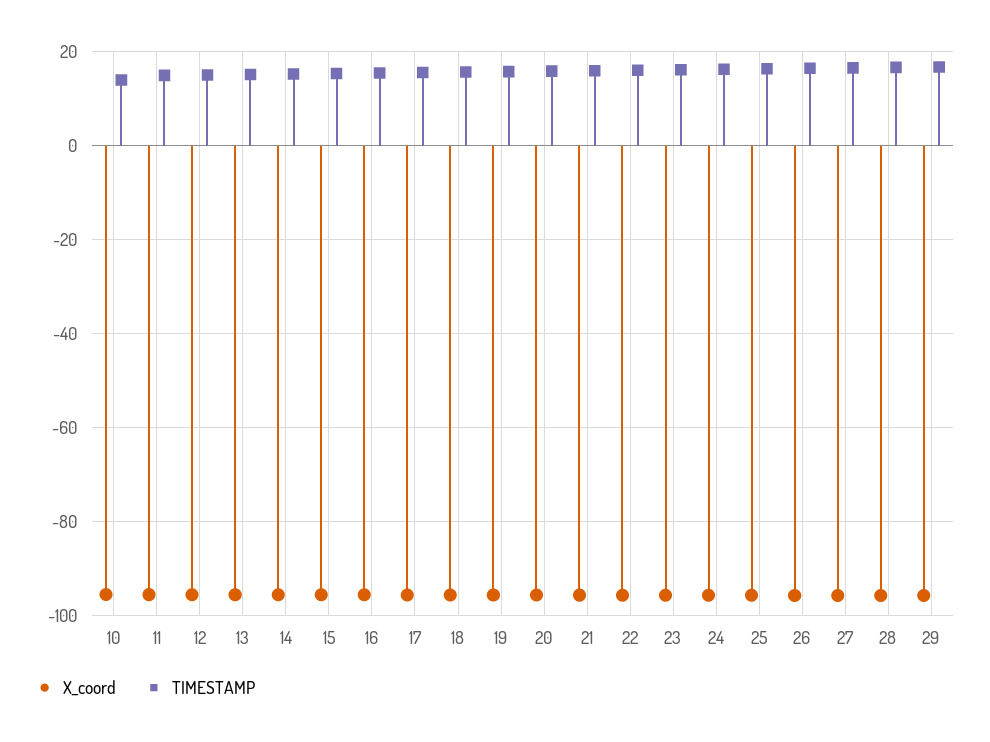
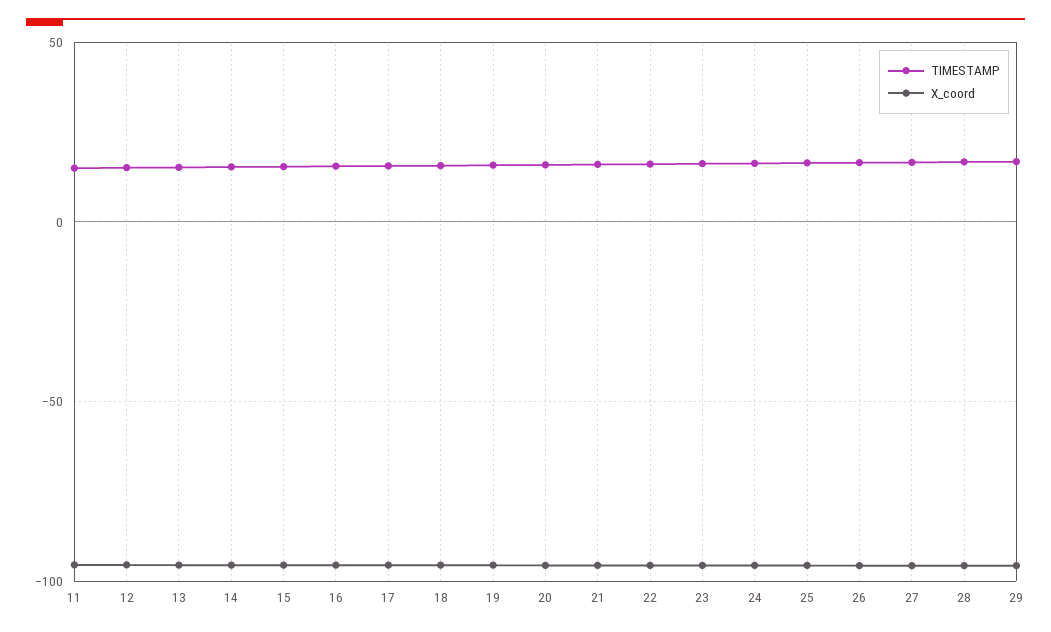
X_coord, 10: -96 -> none
TIMESTAMP, 10: 14 -> none

